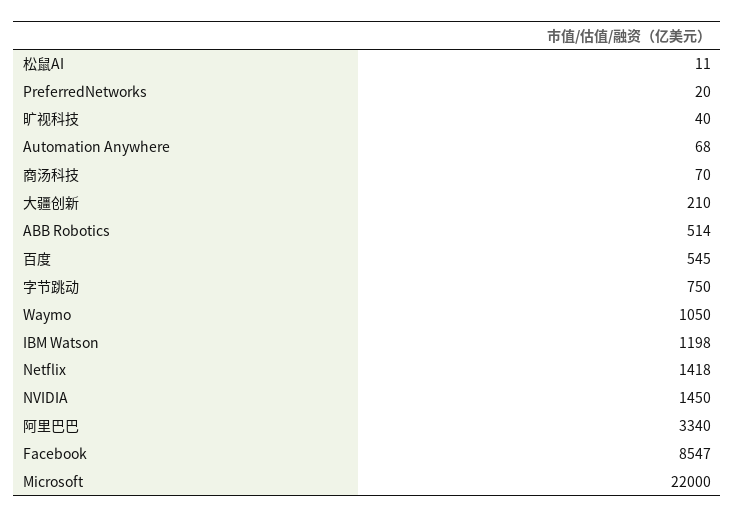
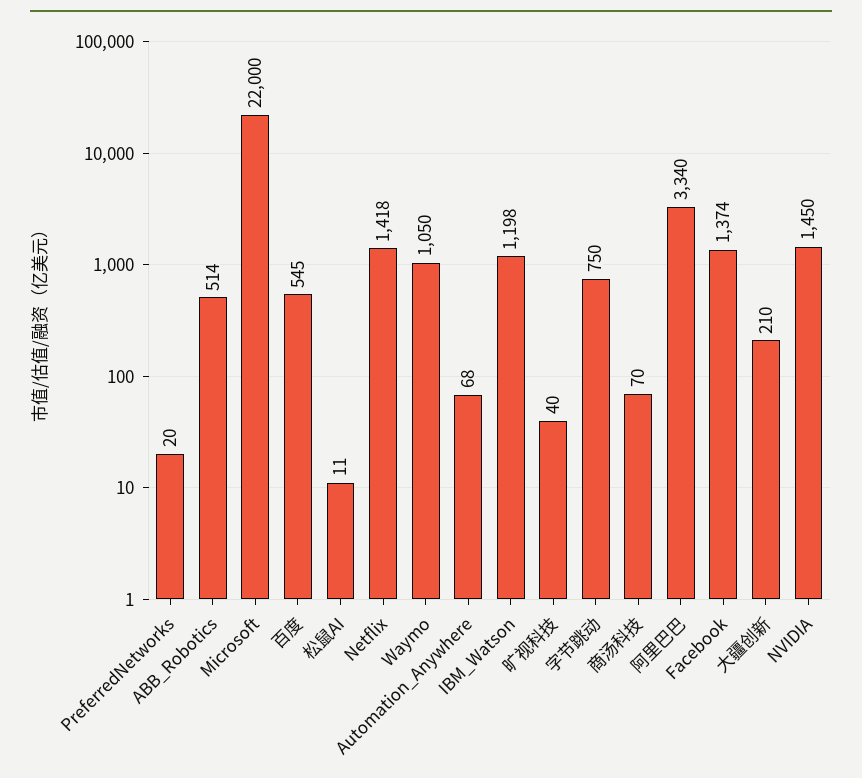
Facebook: 8547 -> 1374

